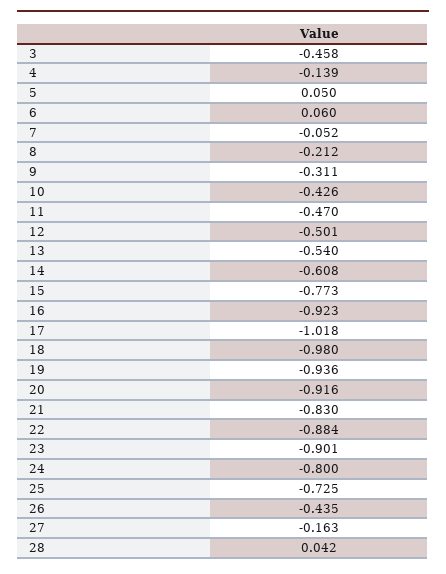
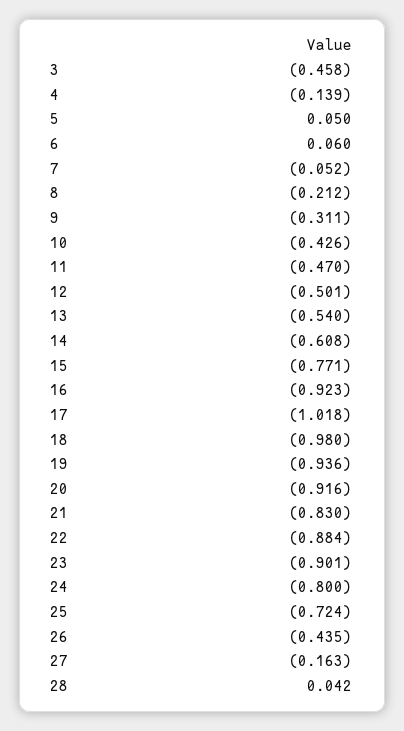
15: -0.773 -> -0.771
25: -0.725 -> -0.724

